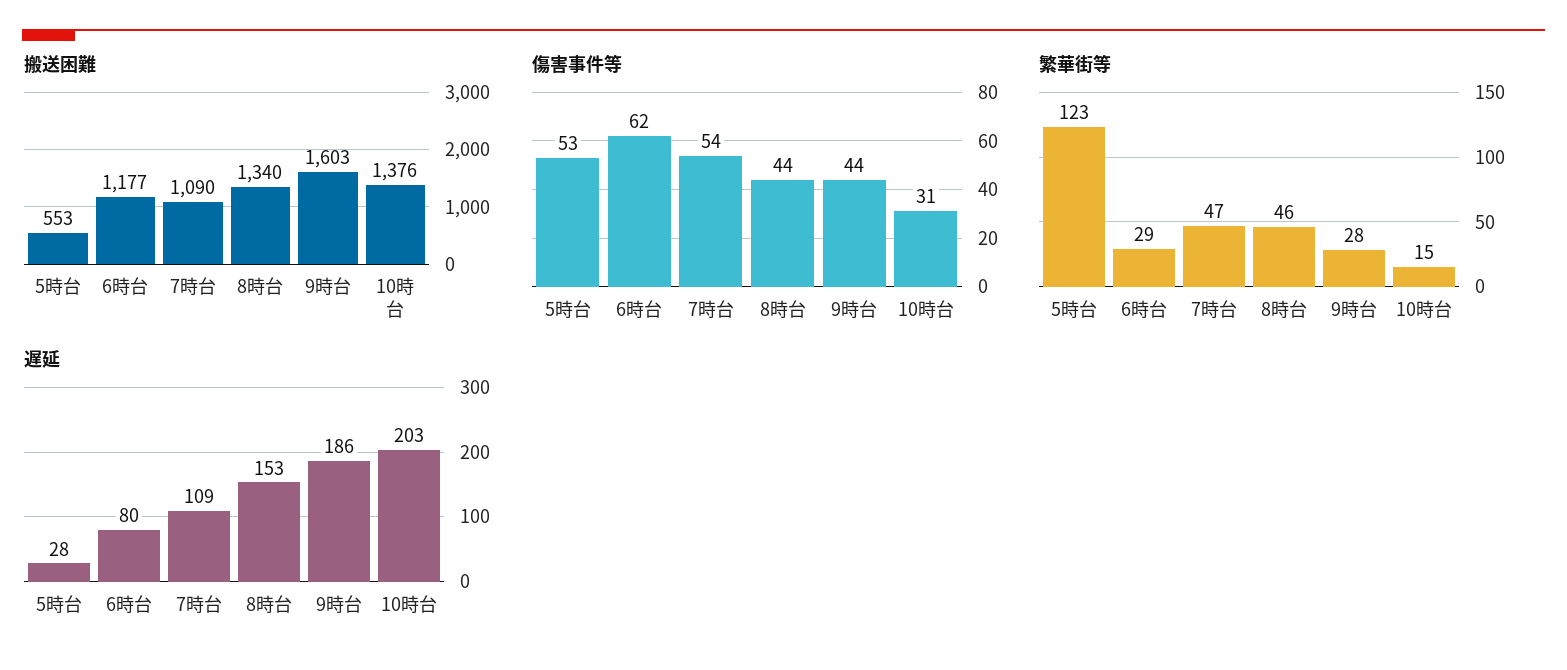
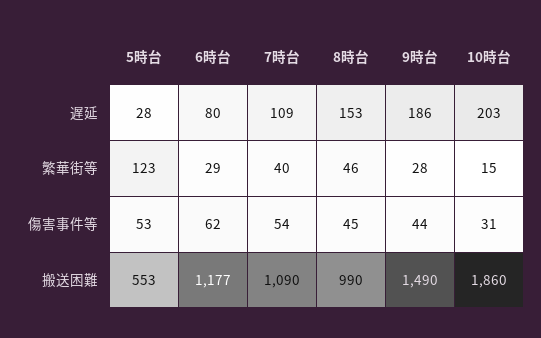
搬送困難, 8時台: 1340 -> 990
搬送困難, 9時台: 1603 -> 1490
搬送困難, 10時台: 1376 -> 1860
傷害事件等, 8時台: 44 -> 45
繁華街等, 7時台: 47 -> 40

